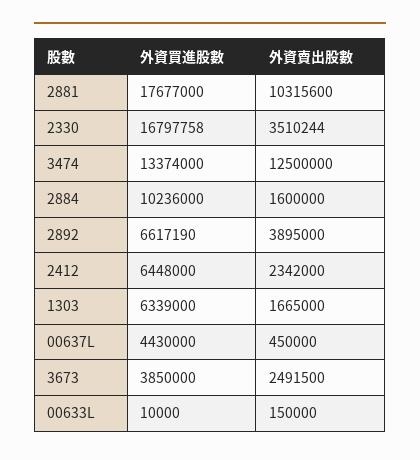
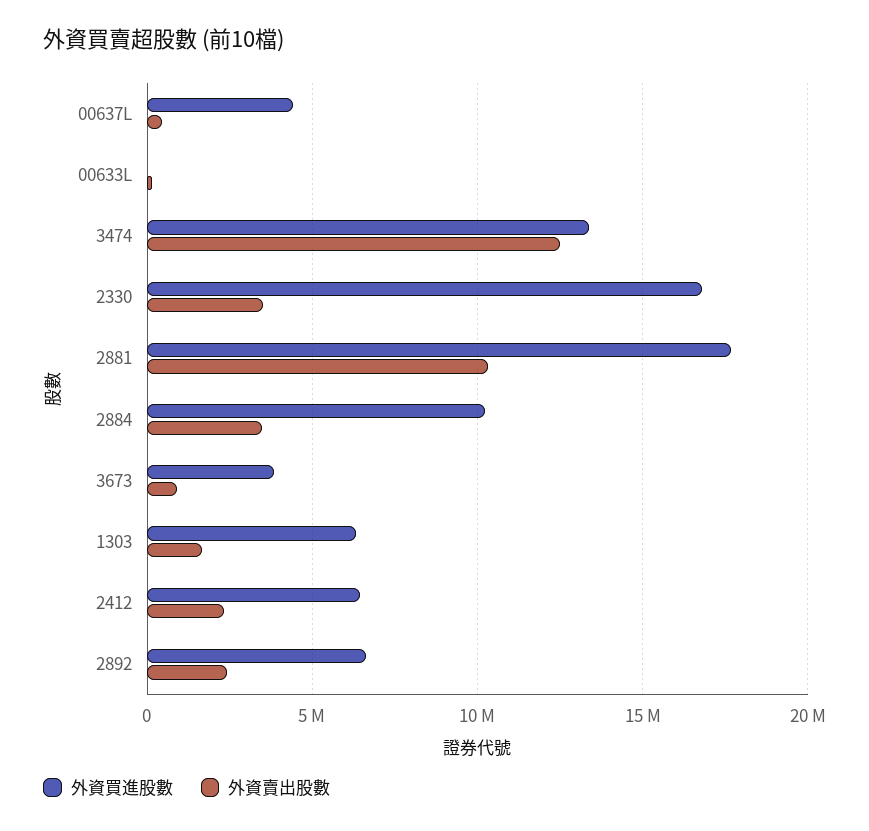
外資賣出股數, 2884: 1600000 -> 3500000
外資賣出股數, 2892: 3895000 -> 2500000
外資賣出股數, 3673: 2491500 -> 1000000

